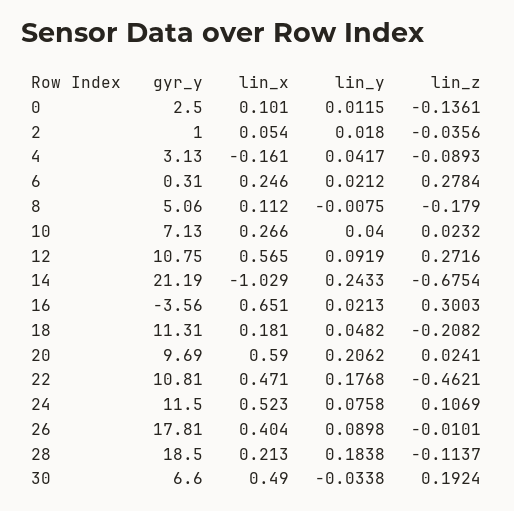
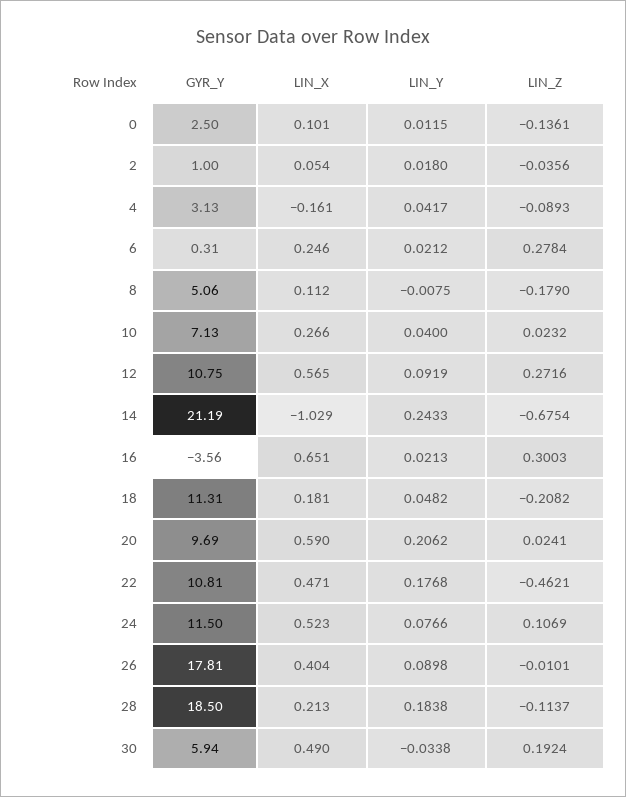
lin_y, 24: 0.0758 -> 0.0766
gyr_y, 30: 6.6 -> 5.94

